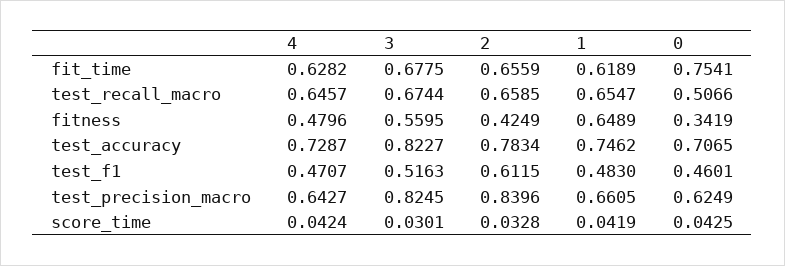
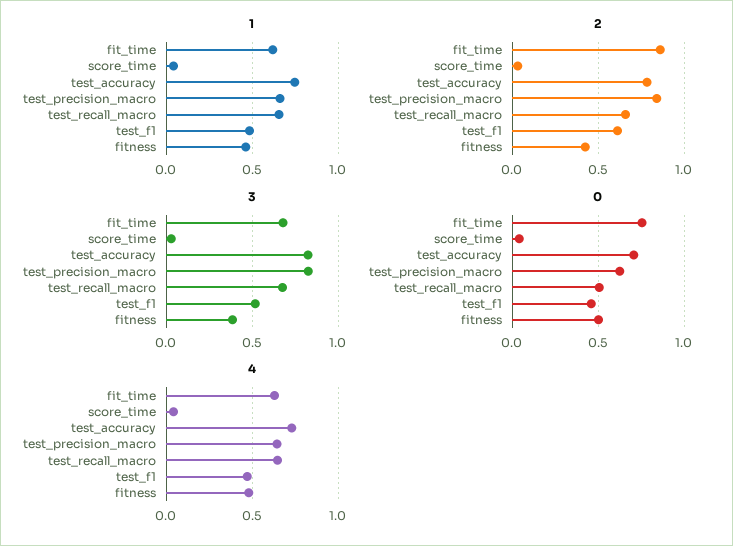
2, fit_time: 0.6559 -> 0.85
3, fitness: 0.5595 -> 0.4
1, fitness: 0.6489 -> 0.45
0, fitness: 0.3419 -> 0.5

